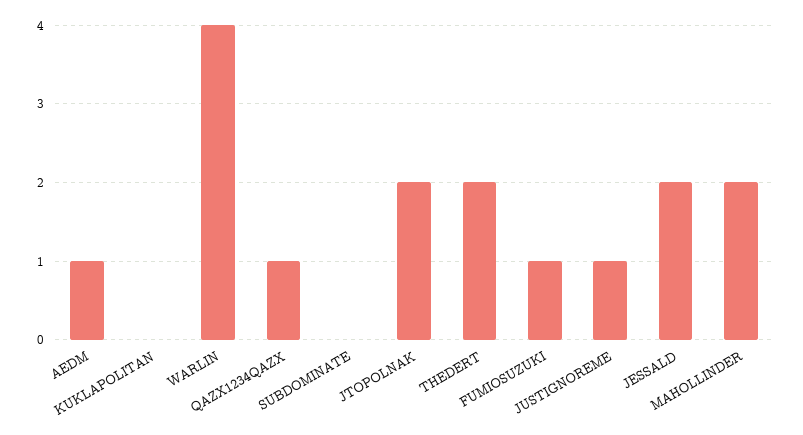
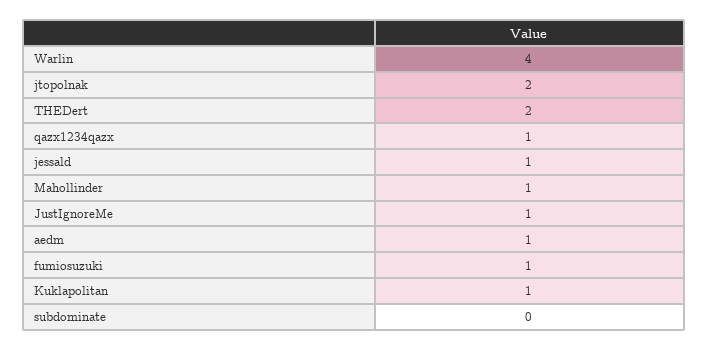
KUKLAPOLITAN: 0 -> 1
JESSALD: 2 -> 1
MAHOLLINDER: 2 -> 1

